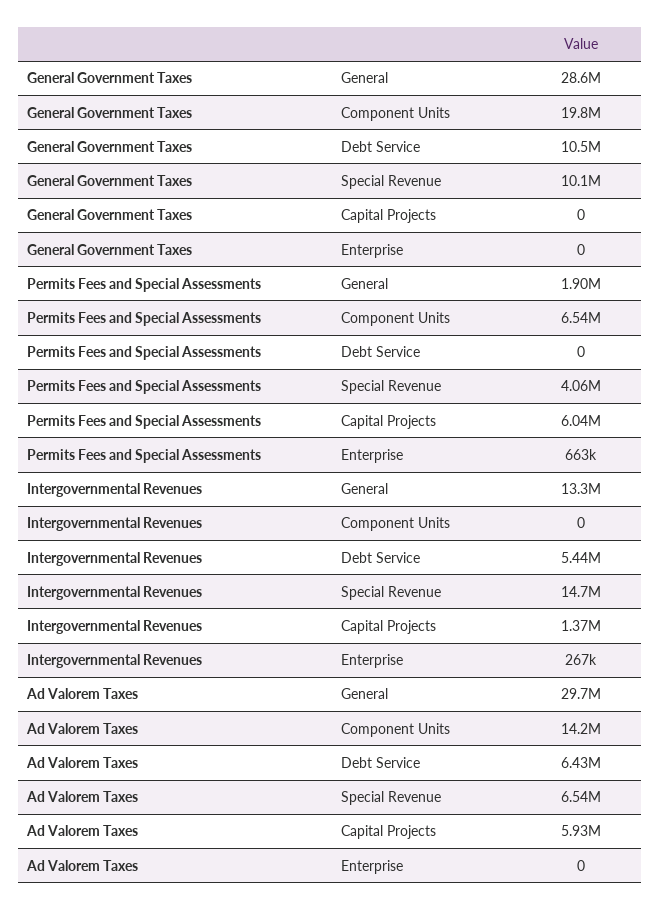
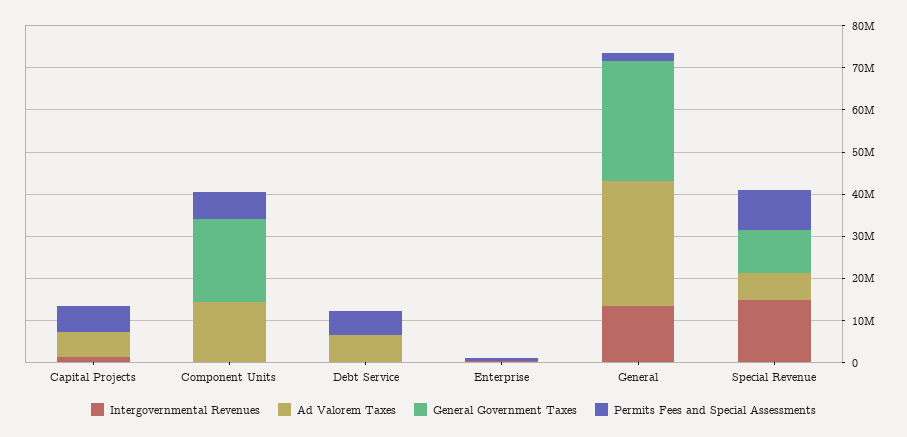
General Government Taxes, Debt Service: 10500000 -> 0
Permits Fees and Special Assessments, Debt Service: 0 -> 6000000
Permits Fees and Special Assessments, Special Revenue: 4060000 -> 10000000
Intergovernmental Revenues, Debt Service: 5440000 -> 0

